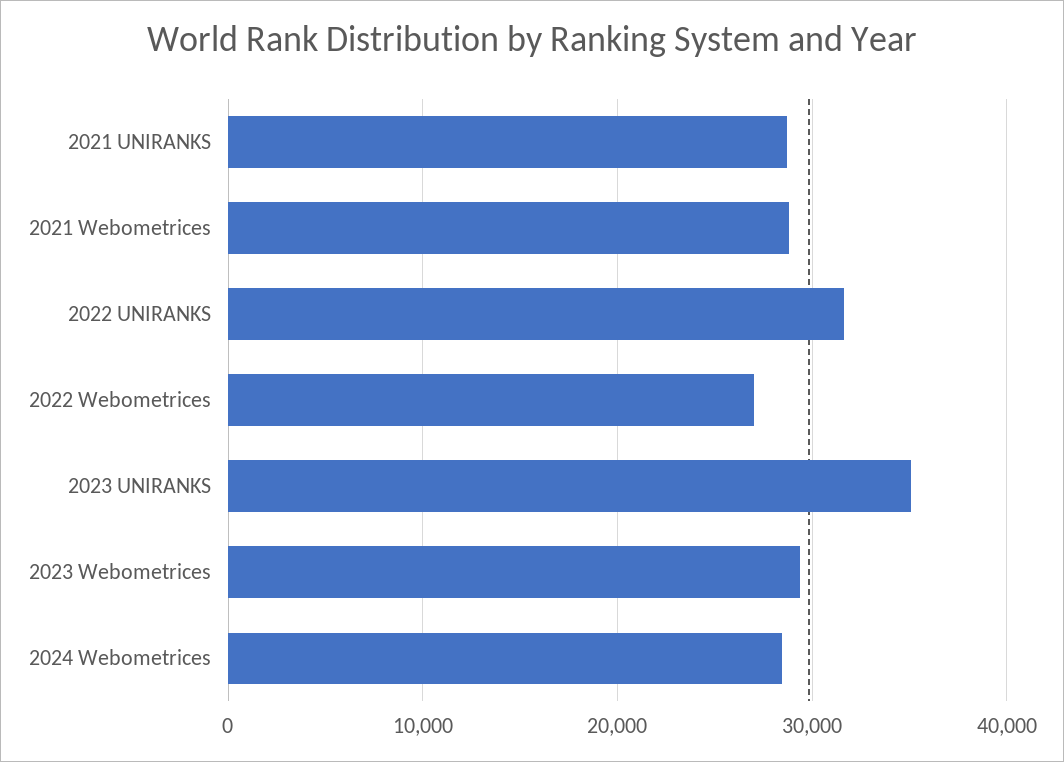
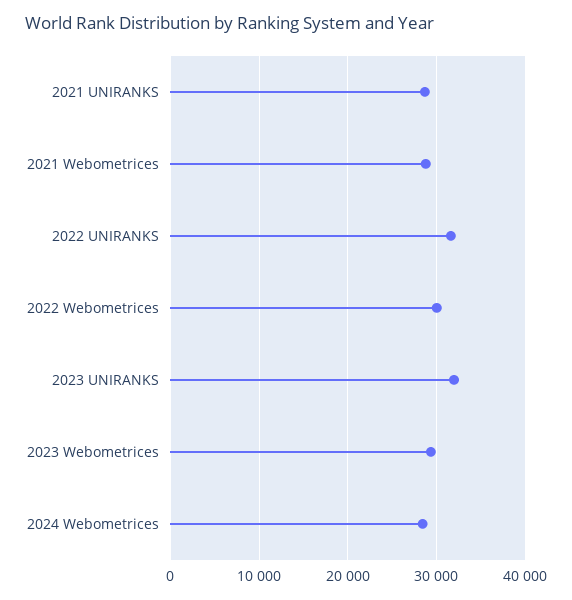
2022 Webometrices: 27000 -> 30000
2023 UNIRANKS: 35000 -> 32000

